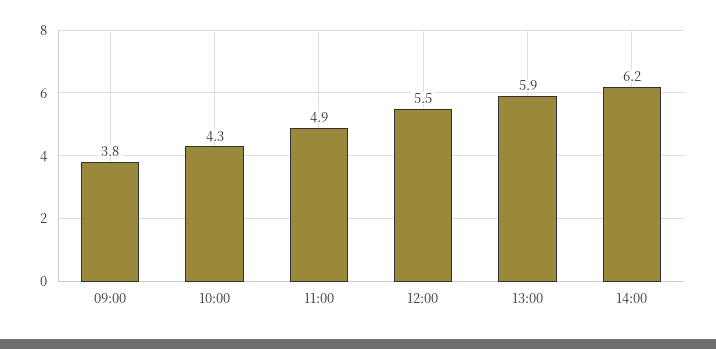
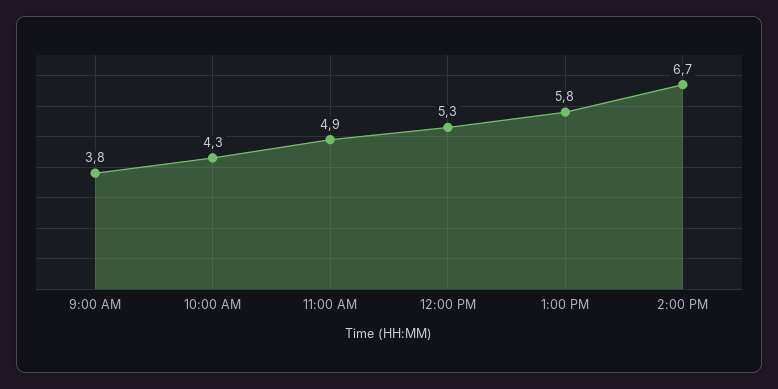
12:00: 5.5 -> 5.3
13:00: 5.9 -> 5.8
14:00: 6.2 -> 6.7

